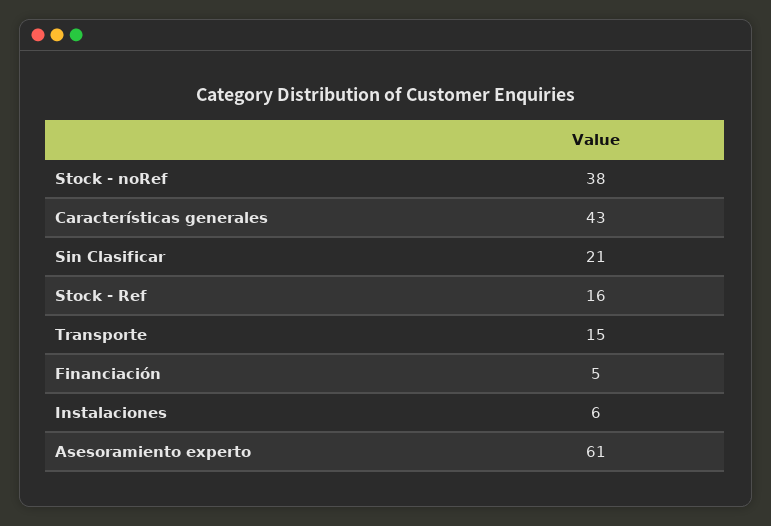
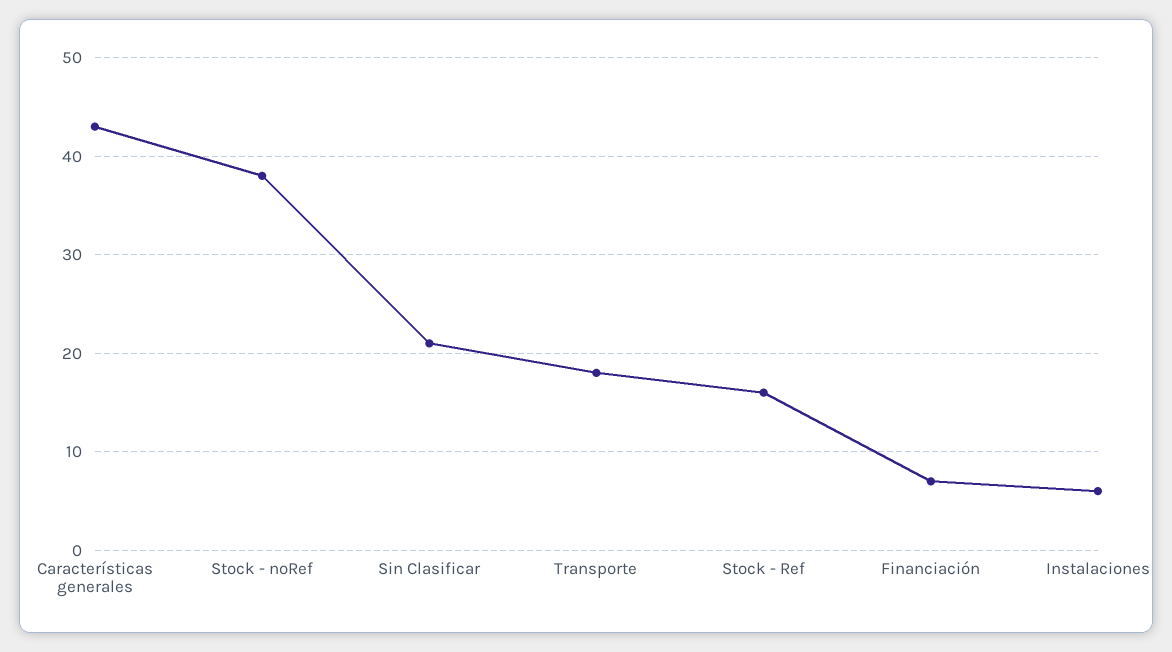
Transporte: 15 -> 18
Financiación: 5 -> 7
Asesoramiento experto: 61 -> none

